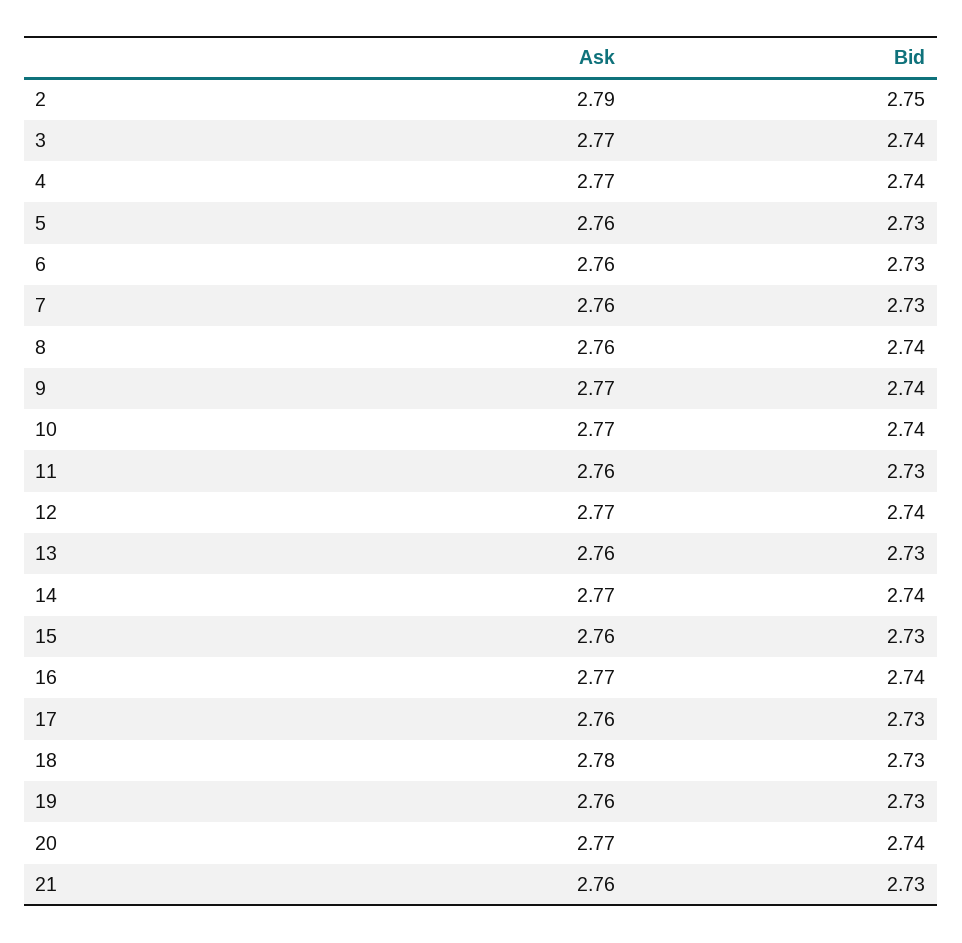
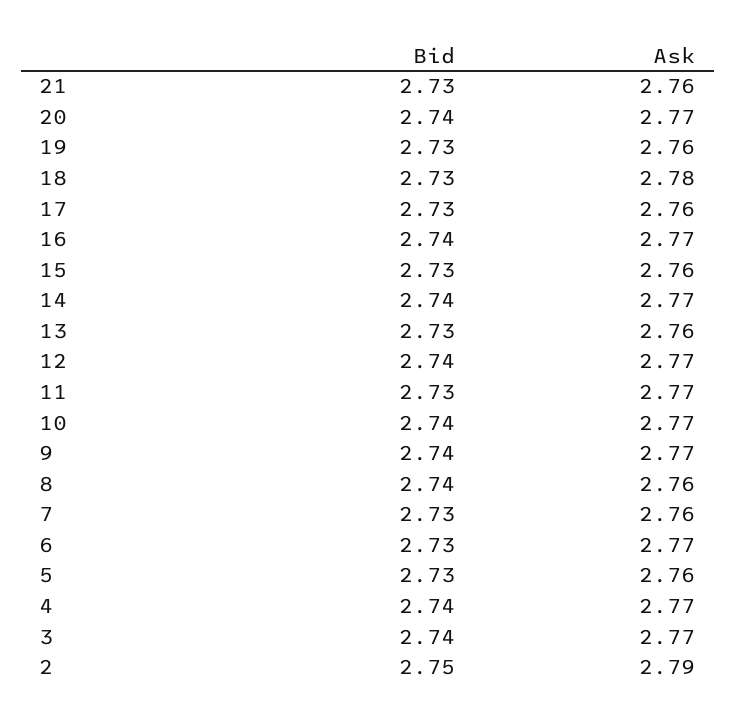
Ask, 6: 2.76 -> 2.77
Ask, 11: 2.76 -> 2.77

